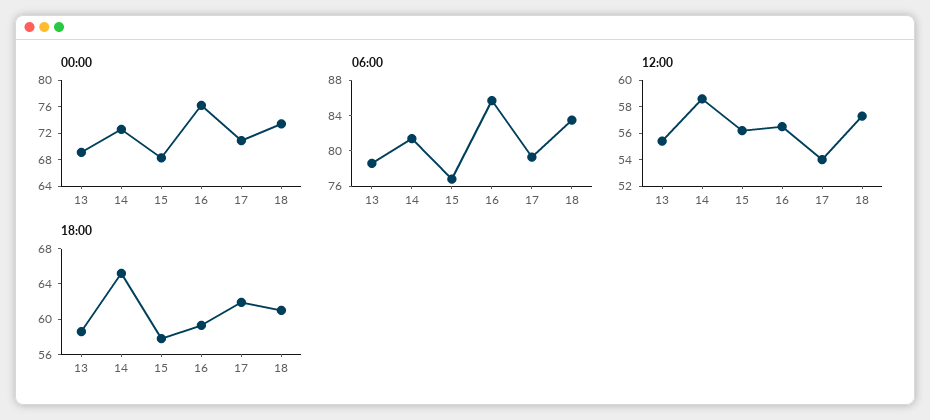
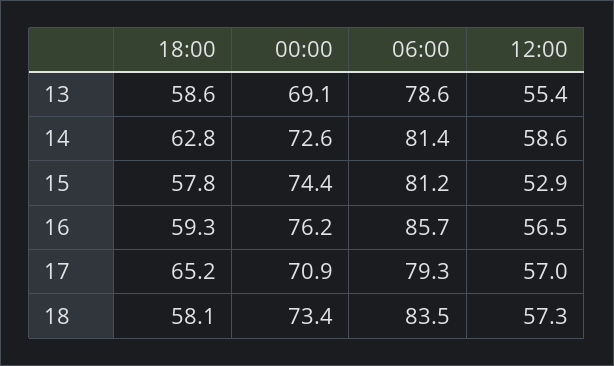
00:00, 15: 68 -> 74.4
06:00, 15: 77 -> 81.2
12:00, 15: 56 -> 52.9
12:00, 17: 54 -> 57
18:00, 14: 65 -> 62.8
18:00, 17: 62 -> 65.2
18:00, 18: 61 -> 58.1

